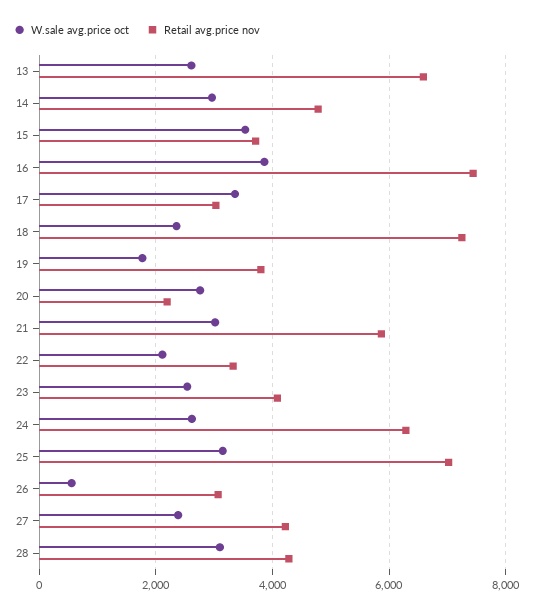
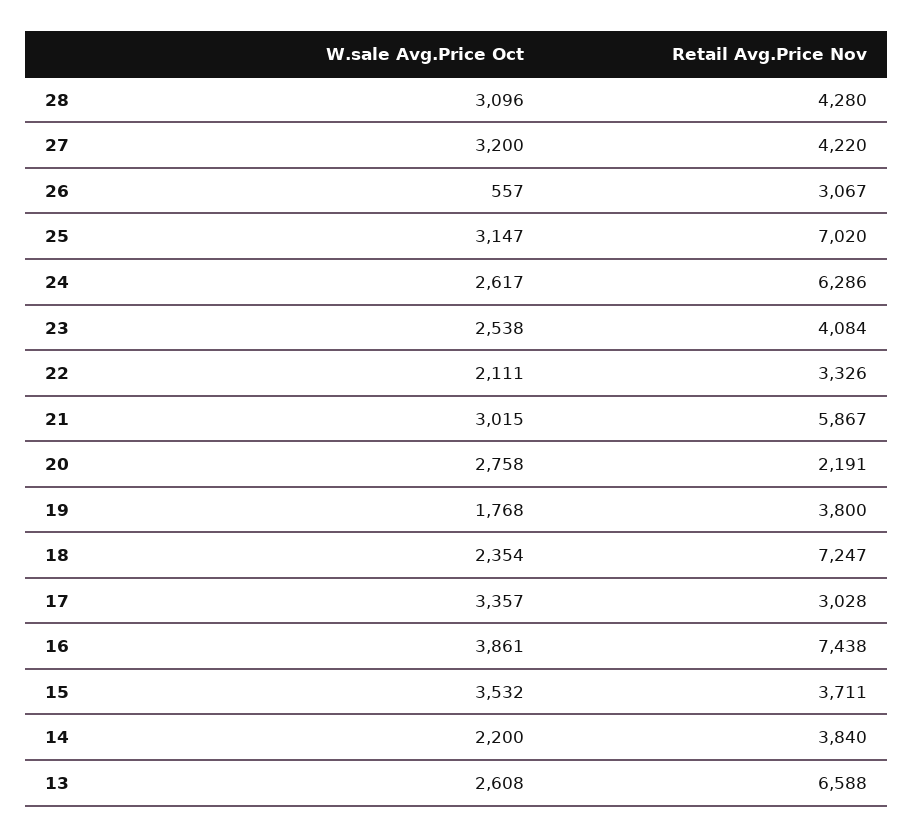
W.sale avg.price oct, 14: 3000 -> 2200
Retail avg.price nov, 14: 4800 -> 3840
W.sale avg.price oct, 27: 2400 -> 3200

